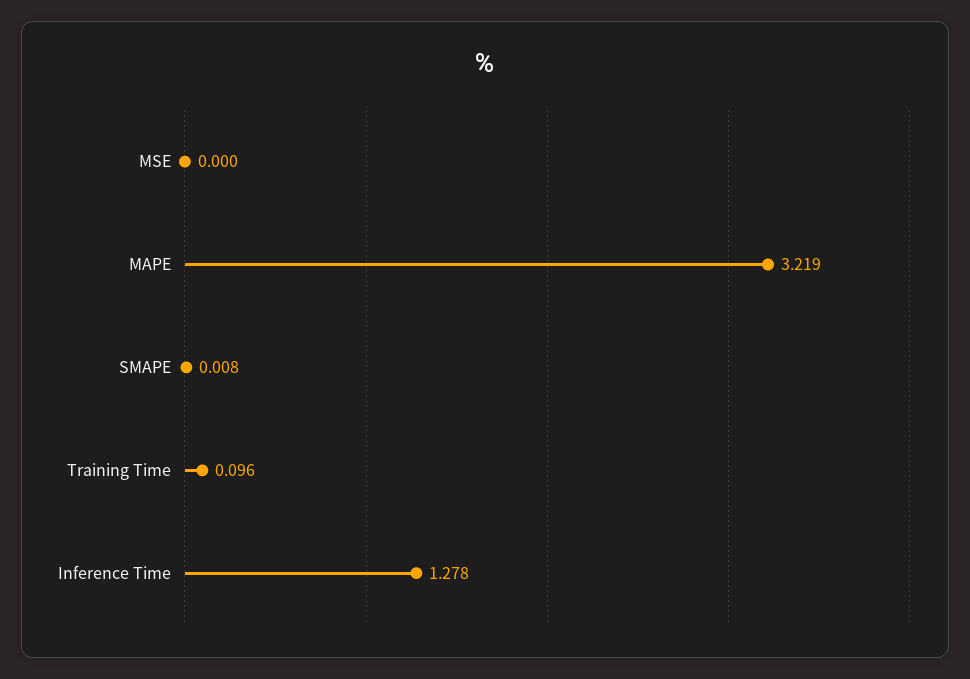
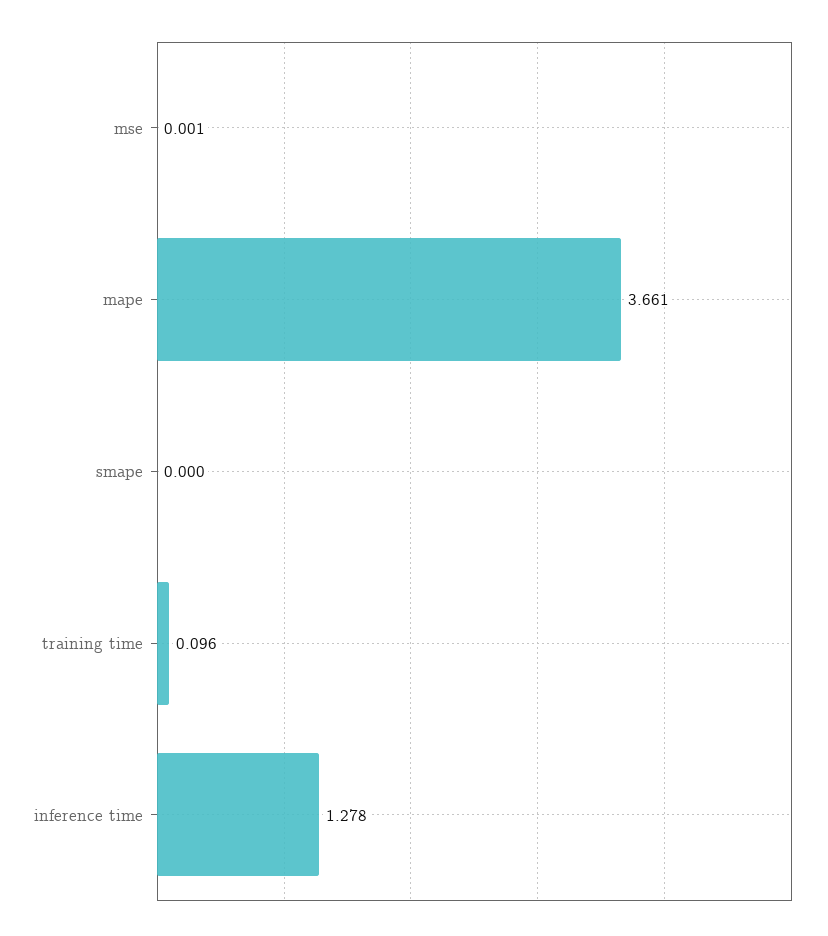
MSE: 0 -> 0.001
MAPE: 3.219 -> 3.661
SMAPE: 0.008 -> 0

